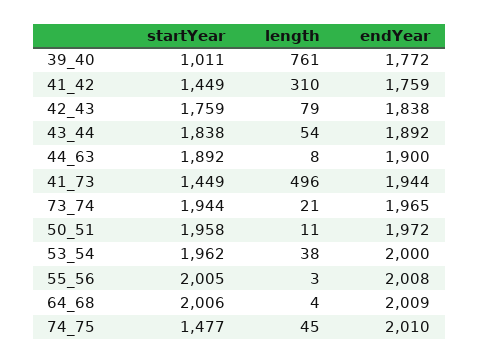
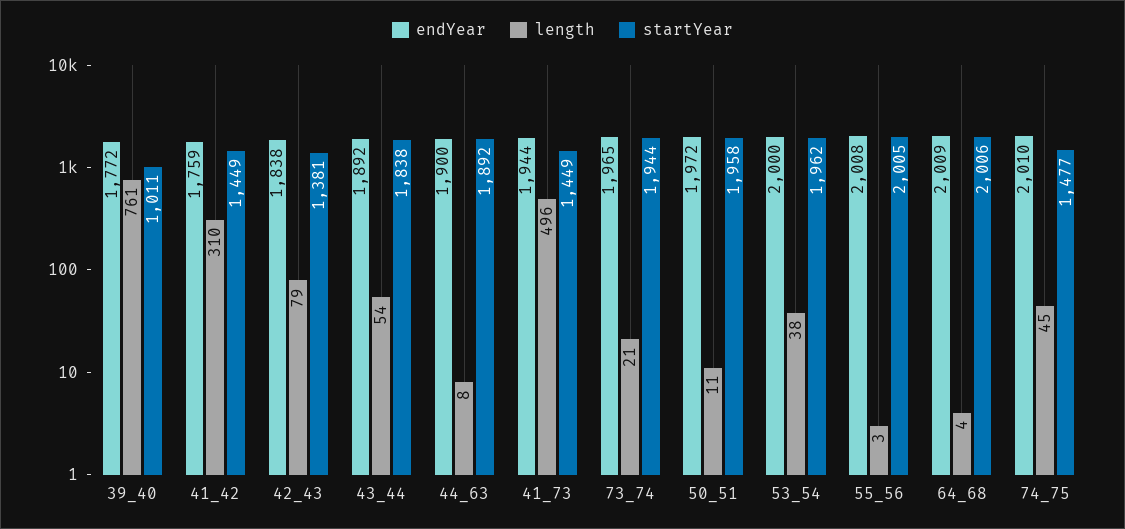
startYear, 42_43: 1759 -> 1381

